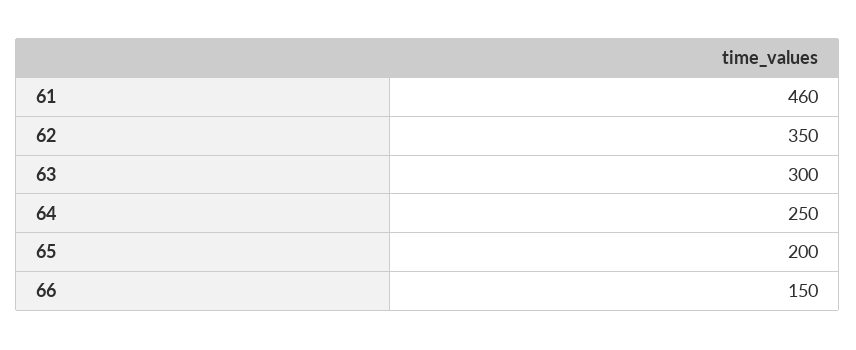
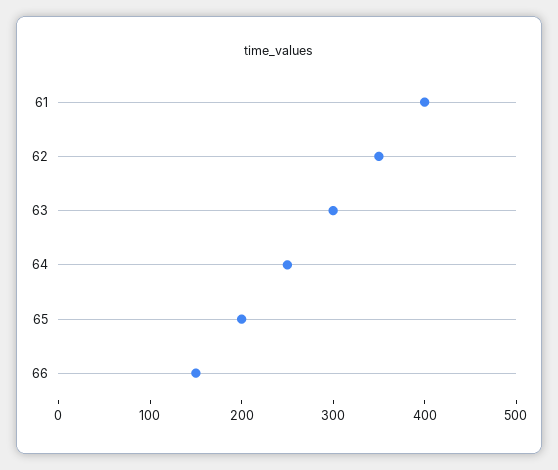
61: 460 -> 400

